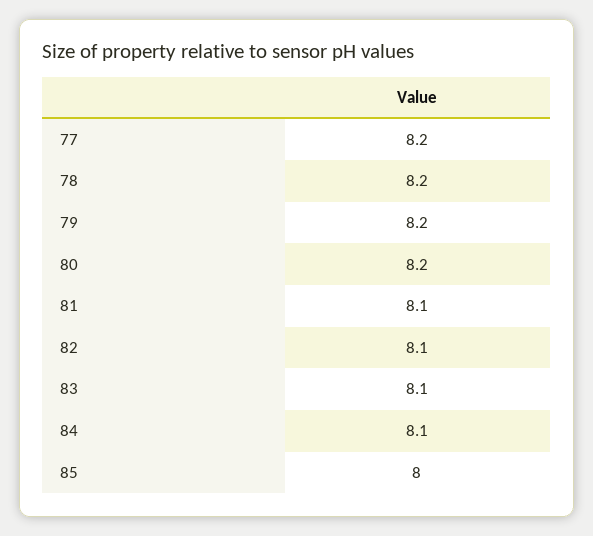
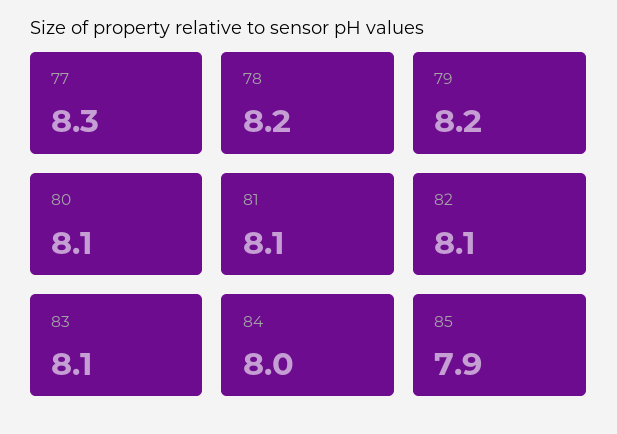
77: 8.2 -> 8.3
80: 8.2 -> 8.1
84: 8.1 -> 8
85: 8 -> 7.9

